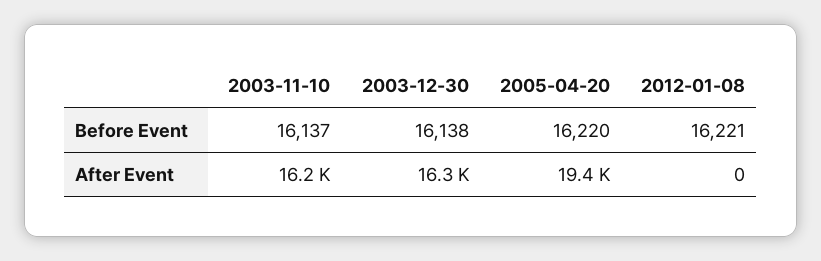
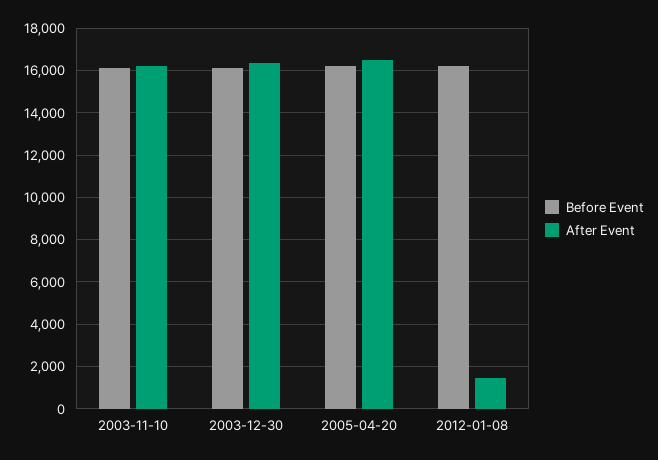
After Event, 2005-04-20: 19400 -> 16500
After Event, 2012-01-08: 0 -> 1500

